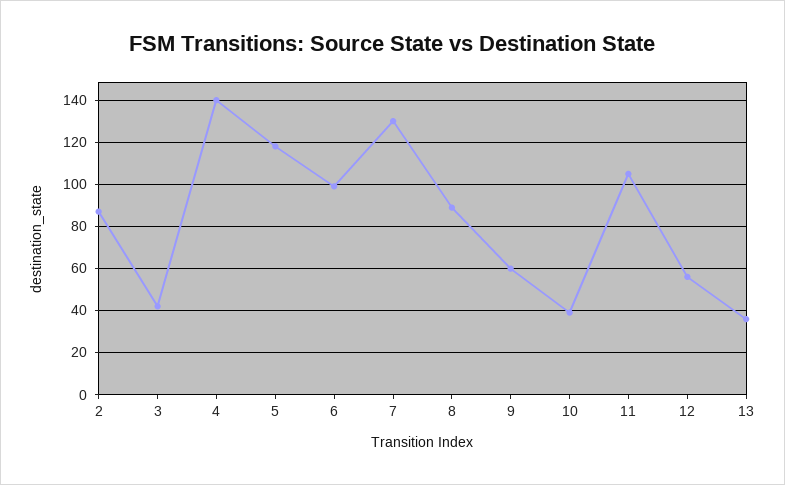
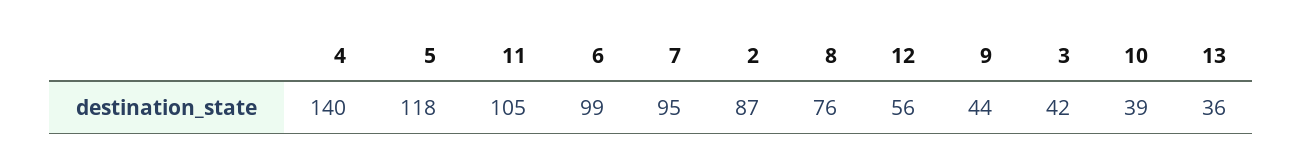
7: 130 -> 95
8: 90 -> 76
9: 60 -> 44

